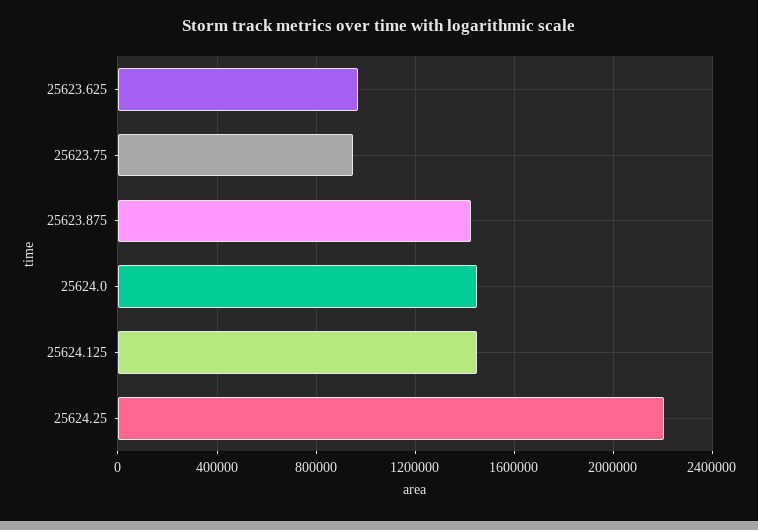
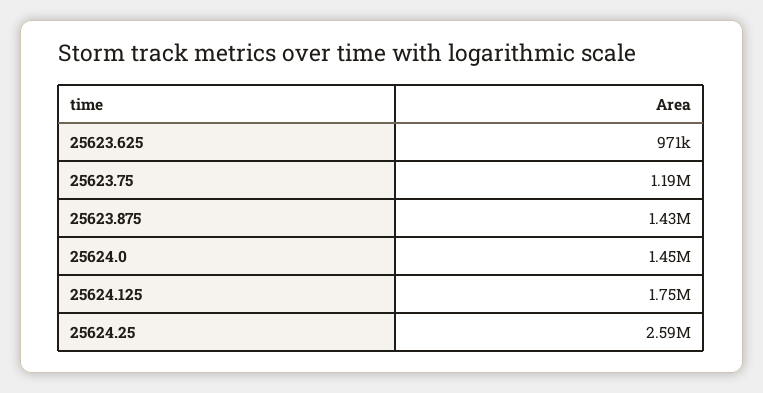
25623.75: 950000 -> 1190000
25624.125: 1450000 -> 1750000
25624.25: 2200000 -> 2590000

